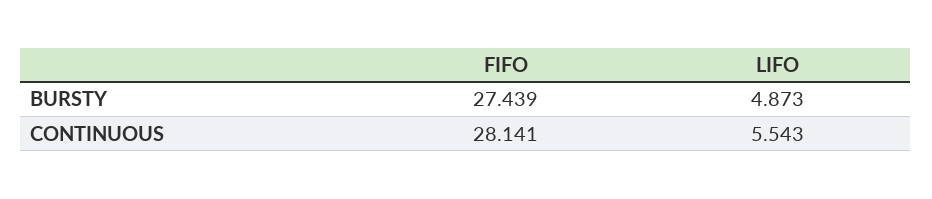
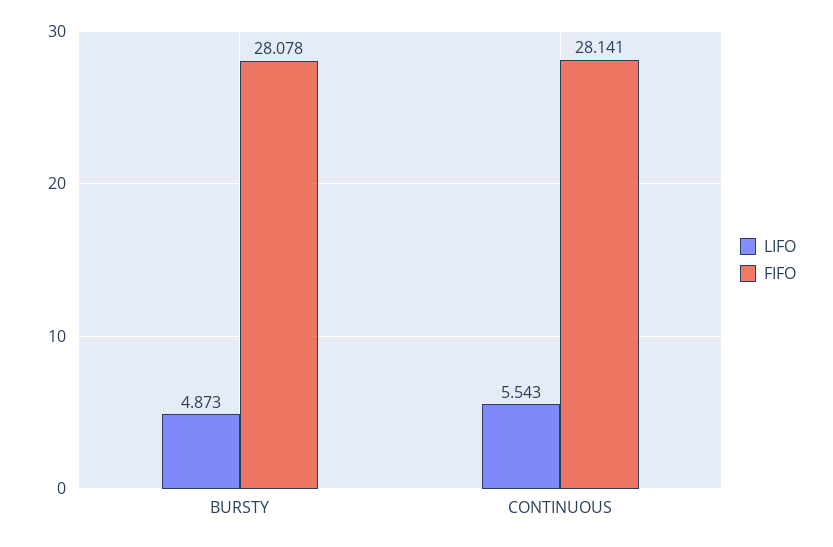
FIFO, BURSTY: 27.439 -> 28.078

